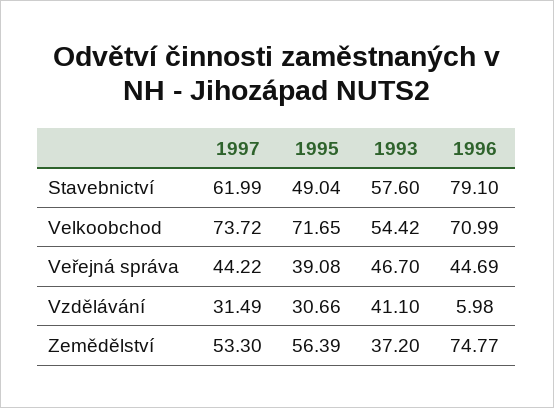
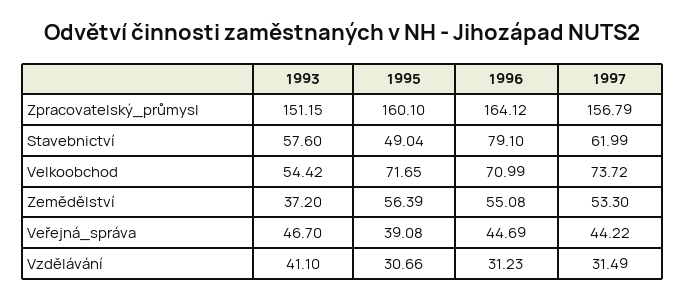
1996, Vzdělávání: 5.98 -> 31.23
1996, Zemědělství: 74.77 -> 55.08
1993, Zpracovatelský_průmysl: none -> 151.15
1995, Zpracovatelský_průmysl: none -> 160.1
1996, Zpracovatelský_průmysl: none -> 164.12
1997, Zpracovatelský_průmysl: none -> 156.79

